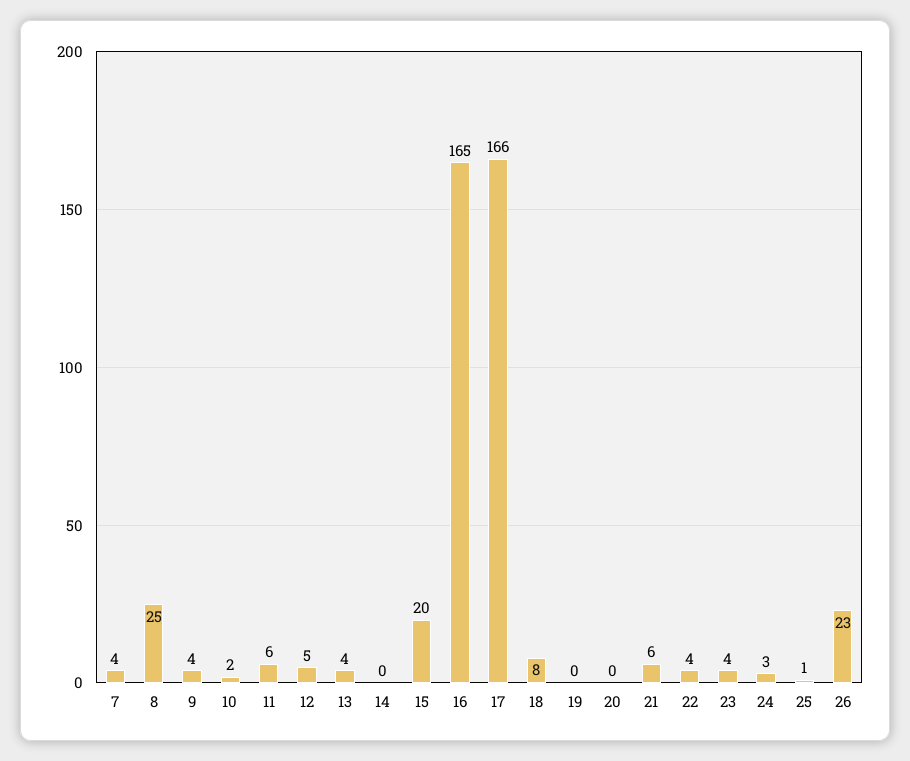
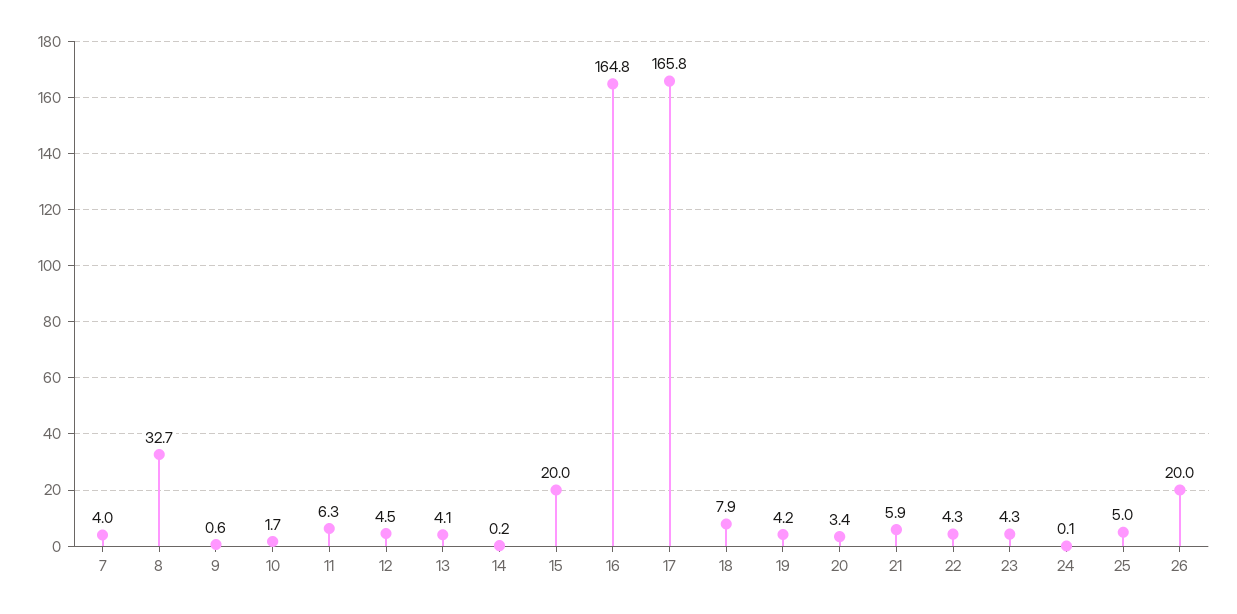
8: 25 -> 32.7
9: 4 -> 0.6
19: 0 -> 4.2
20: 0 -> 3.4
24: 3 -> 0.1
25: 1 -> 5
26: 23 -> 20

